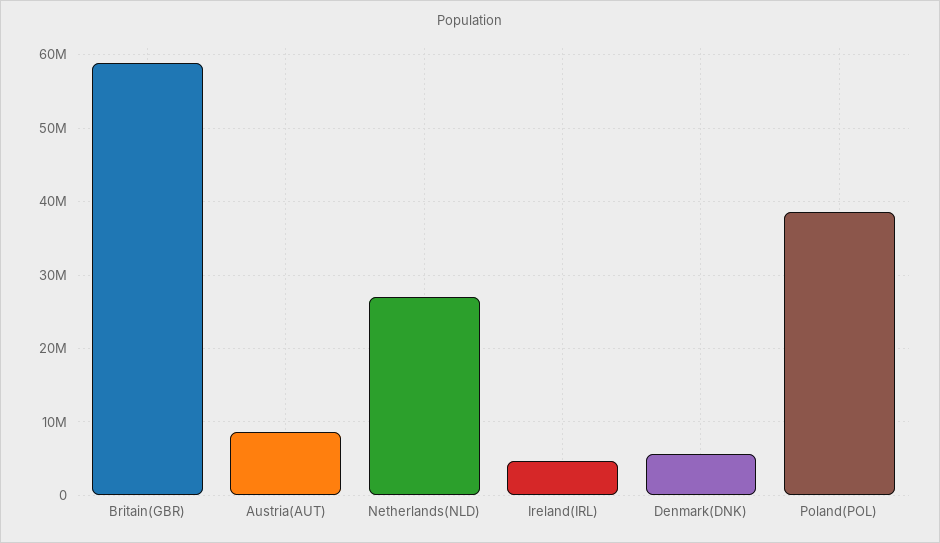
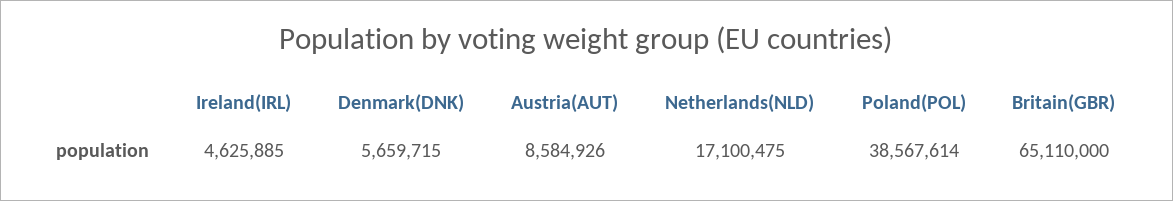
Britain(GBR): 59000000 -> 65110000
Netherlands(NLD): 27000000 -> 17100475

